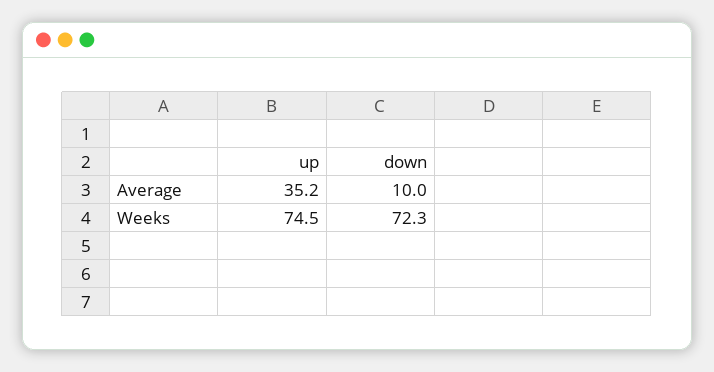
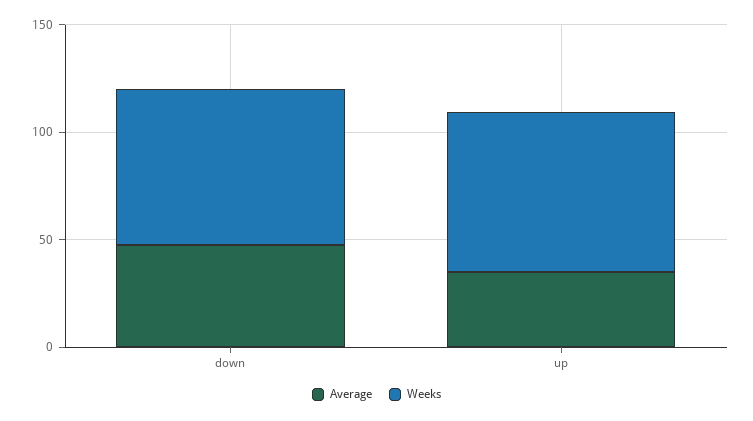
Average, down: 10 -> 50

